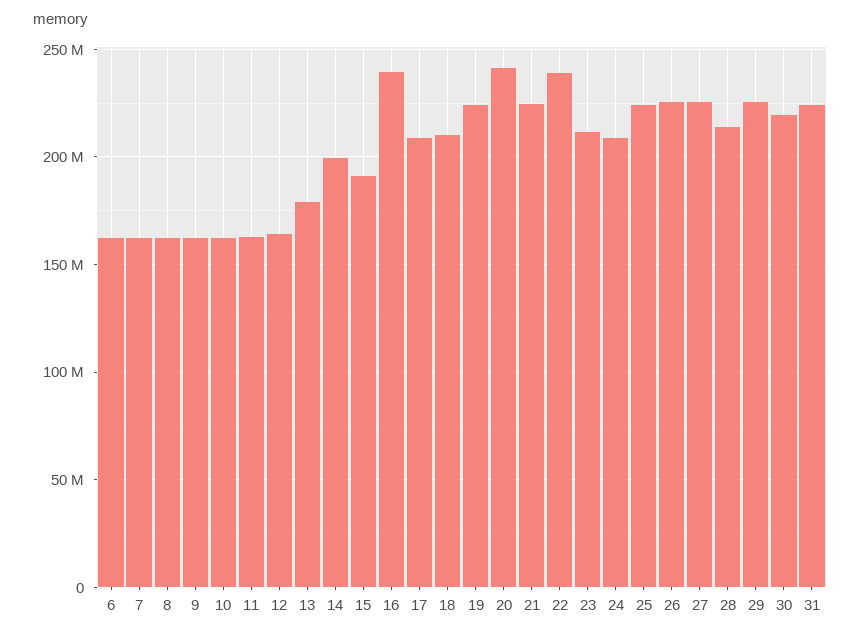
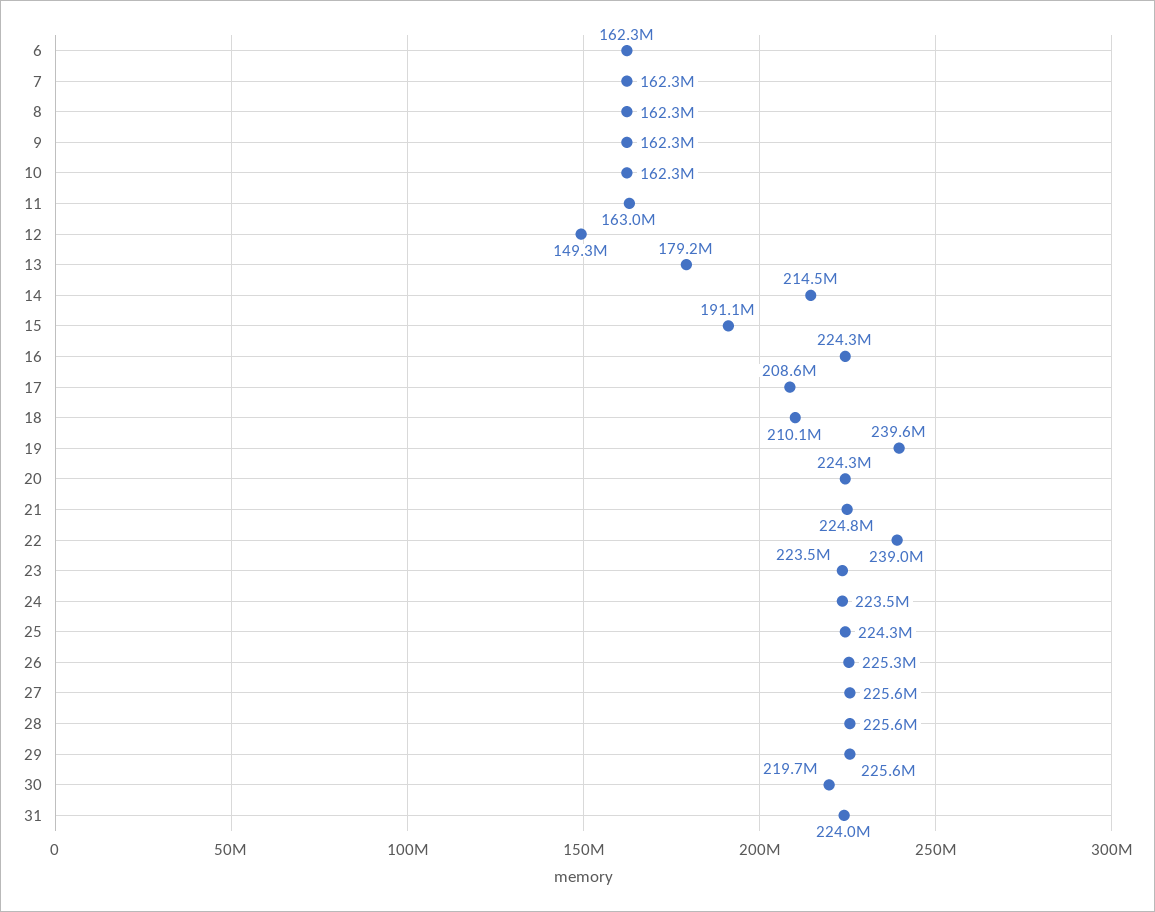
12: 165000000 -> 149300000
14: 200000000 -> 214500000
16: 240000000 -> 224300000
19: 225000000 -> 239600000
20: 240000000 -> 224300000
23: 210000000 -> 223500000
24: 210000000 -> 223500000
28: 215000000 -> 225600000

